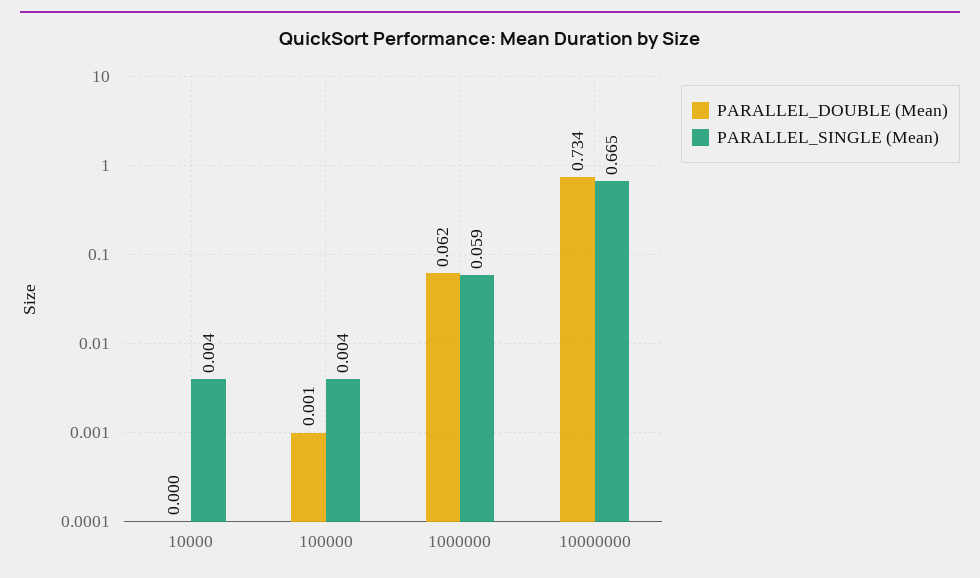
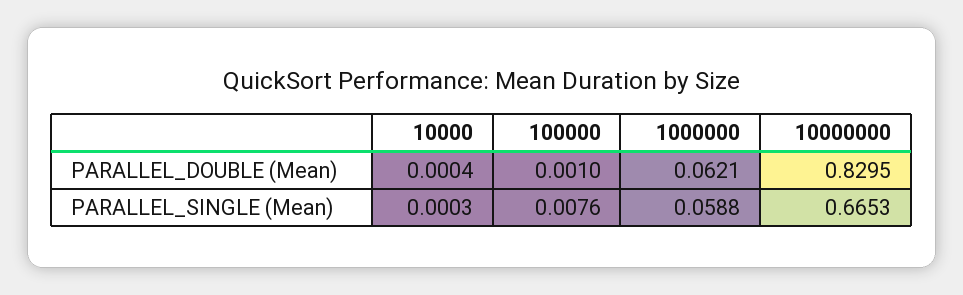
PARALLEL_SINGLE (Mean), 10000: 0.004 -> 0.0003
PARALLEL_SINGLE (Mean), 100000: 0.004 -> 0.0076
PARALLEL_DOUBLE (Mean), 10000000: 0.734 -> 0.8295

